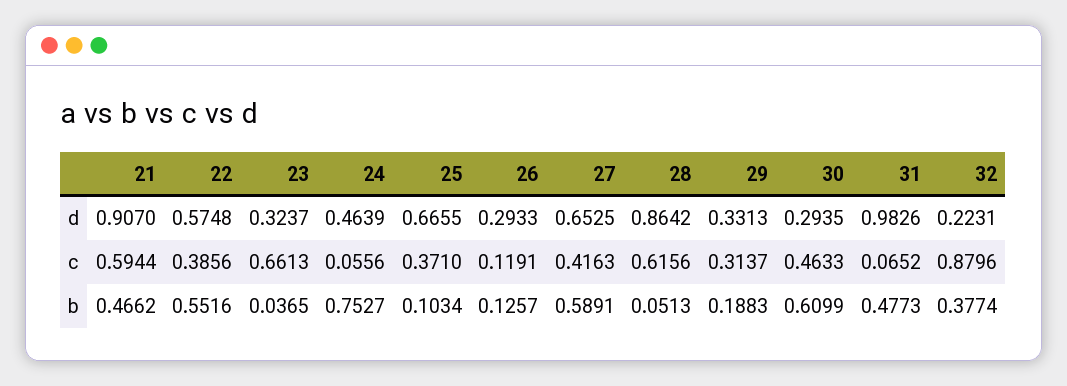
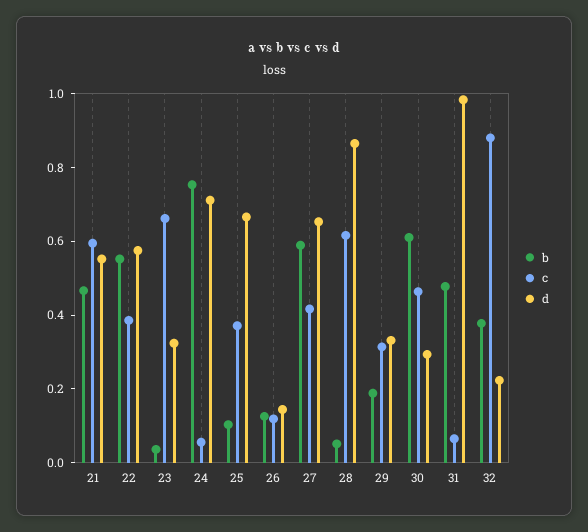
d, 21: 0.907 -> 0.55
d, 24: 0.4639 -> 0.7
d, 26: 0.2933 -> 0.15

